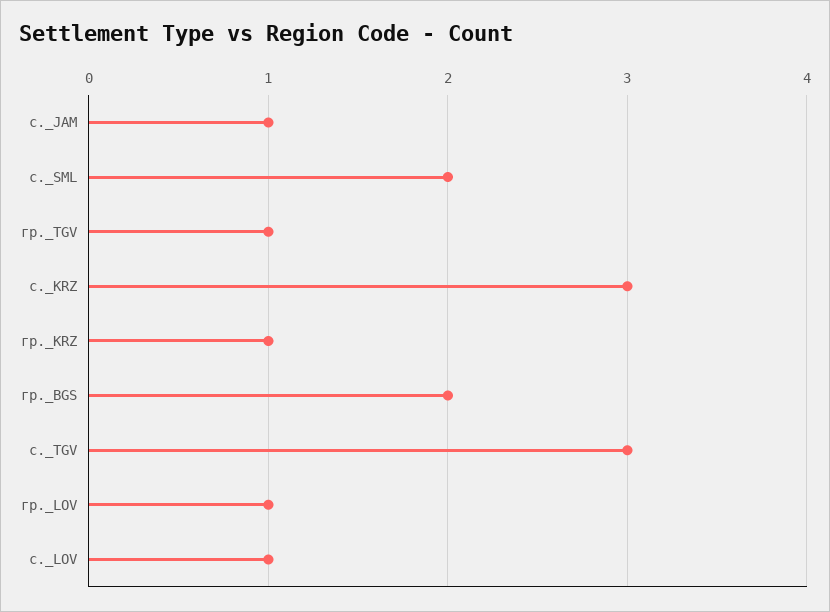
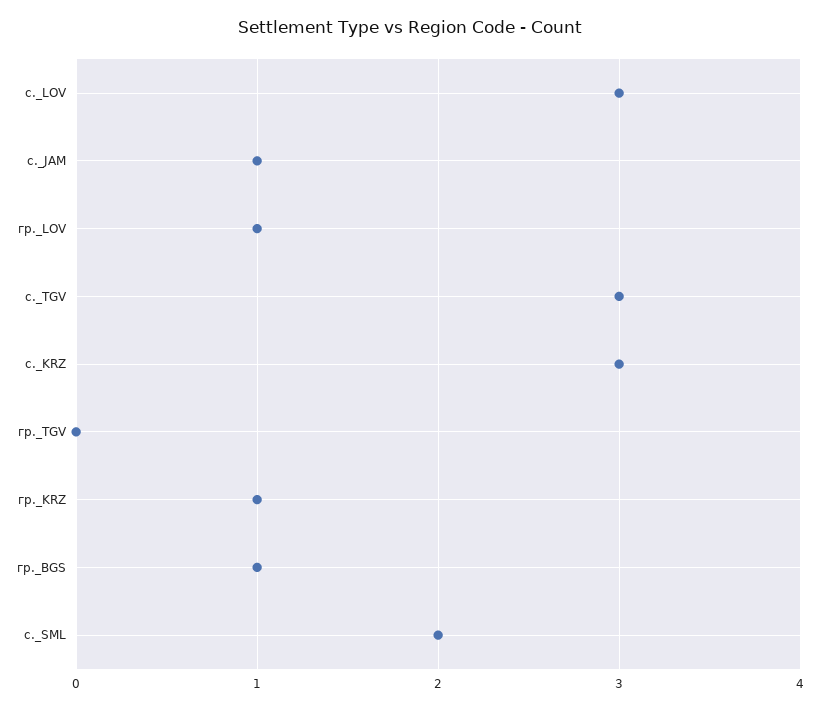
гр._TGV: 1 -> 0
гр._BGS: 2 -> 1
с._LOV: 1 -> 3

